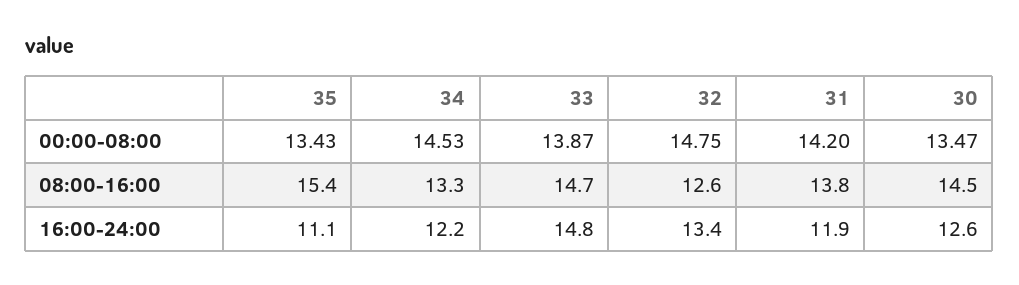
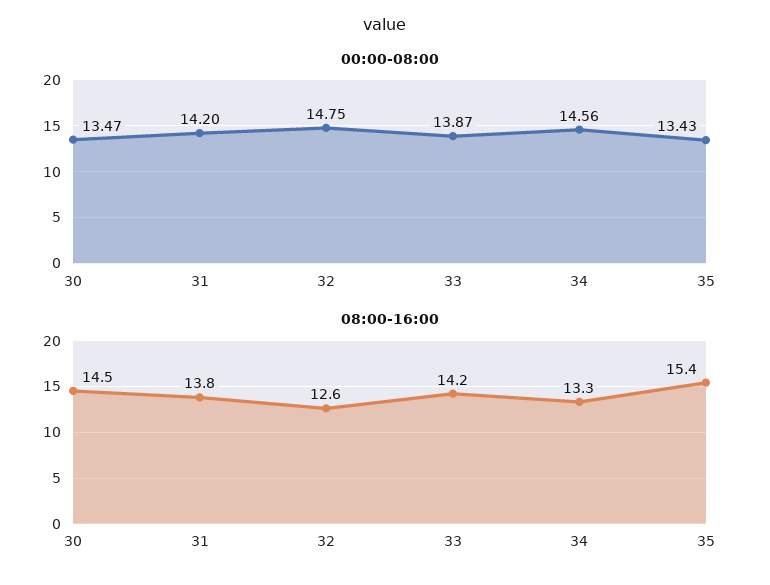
00:00-08:00, 34: 14.53 -> 14.56
08:00-16:00, 33: 14.7 -> 14.2
16:00-24:00, 35: 11.1 -> none
16:00-24:00, 34: 12.2 -> none
16:00-24:00, 33: 14.8 -> none
16:00-24:00, 32: 13.4 -> none
16:00-24:00, 31: 11.9 -> none
16:00-24:00, 30: 12.6 -> none

